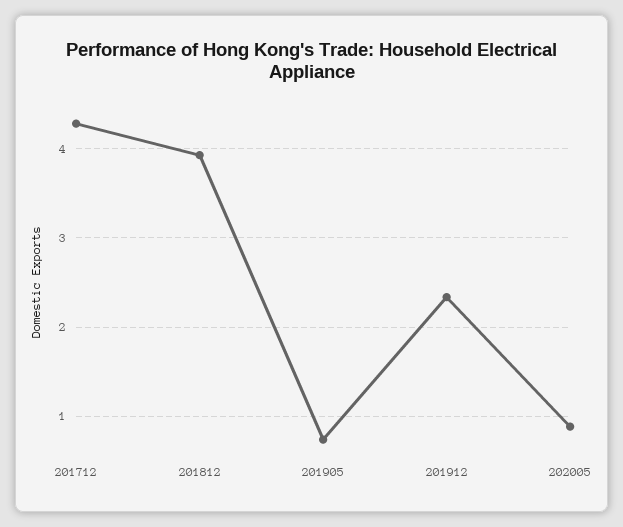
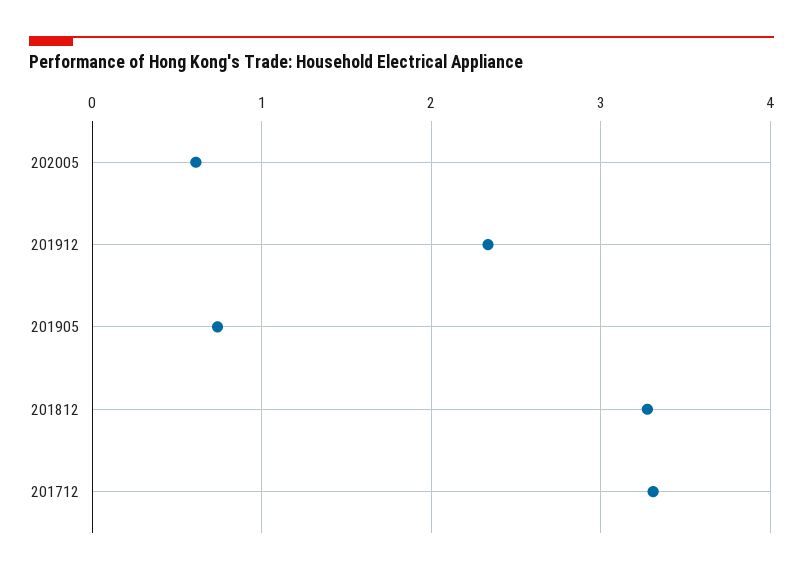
201712: 4.3 -> 3.3
201812: 3.9 -> 3.3
202005: 0.9 -> 0.6

